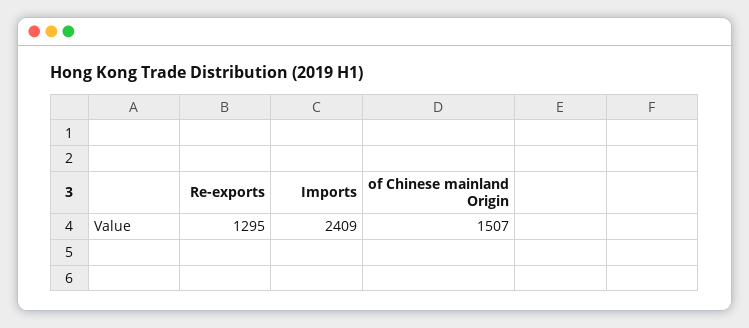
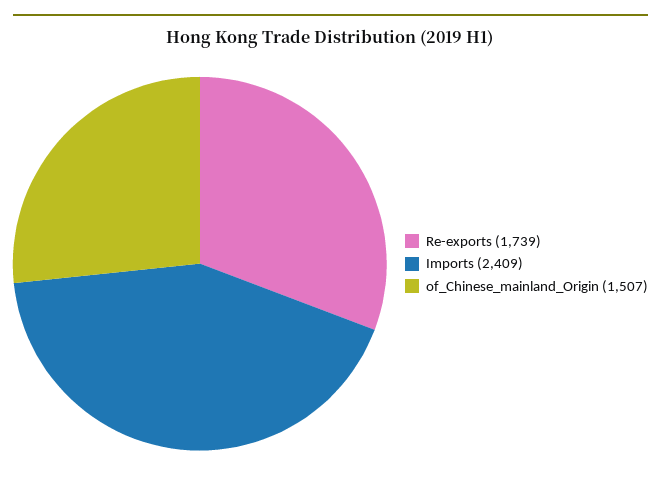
Re-exports: 1295 -> 1739

